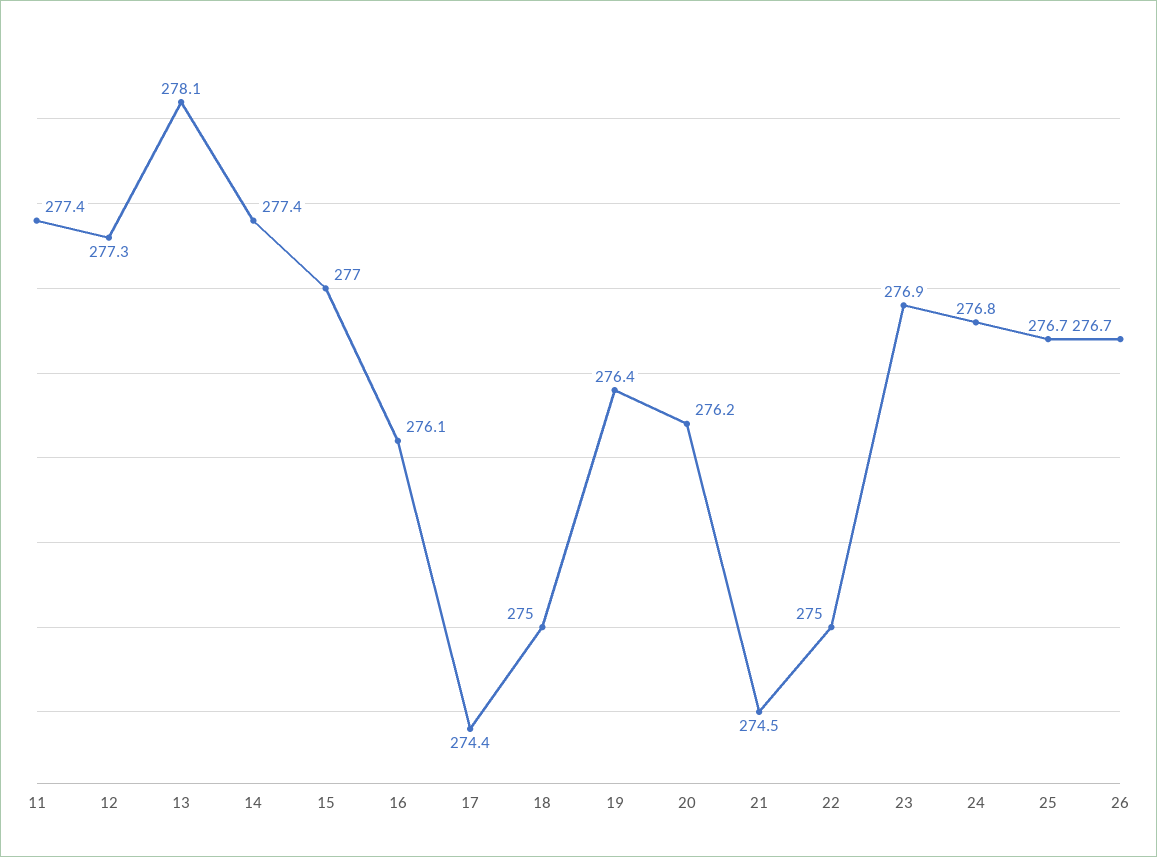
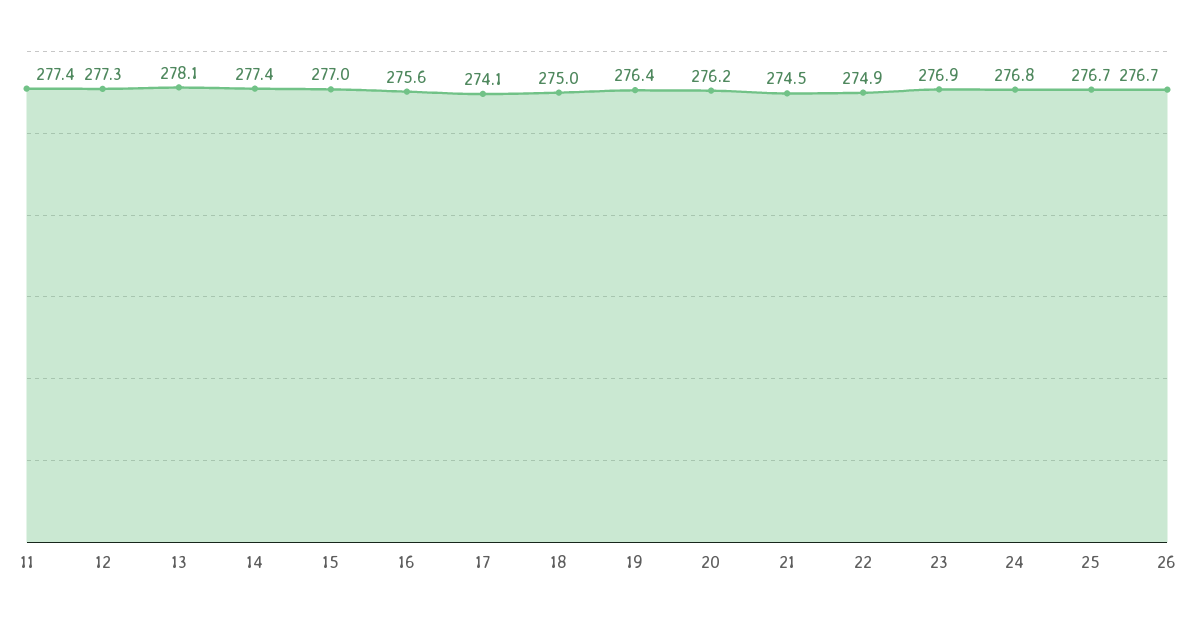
16: 276.1 -> 275.6
17: 274.4 -> 274.1
22: 275 -> 274.9

